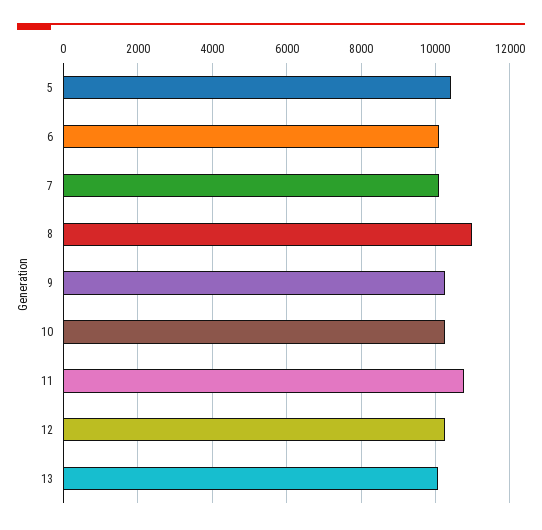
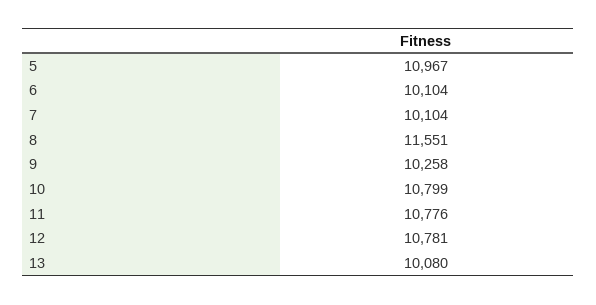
5: 10400 -> 10967
8: 11000 -> 11551
10: 10200 -> 10799
12: 10200 -> 10781

